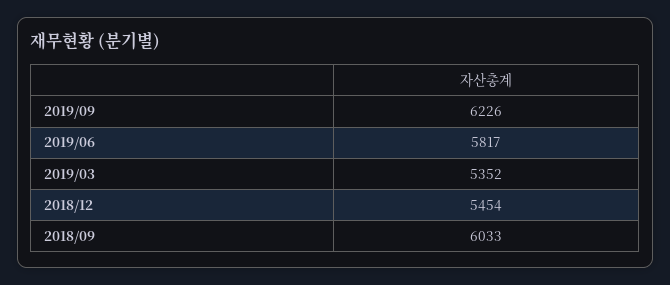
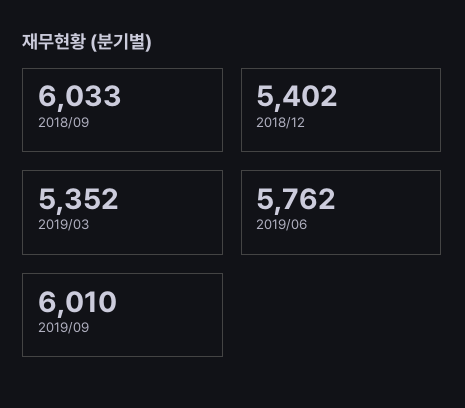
2019/09: 6226 -> 6010
2019/06: 5817 -> 5762
2018/12: 5454 -> 5402

